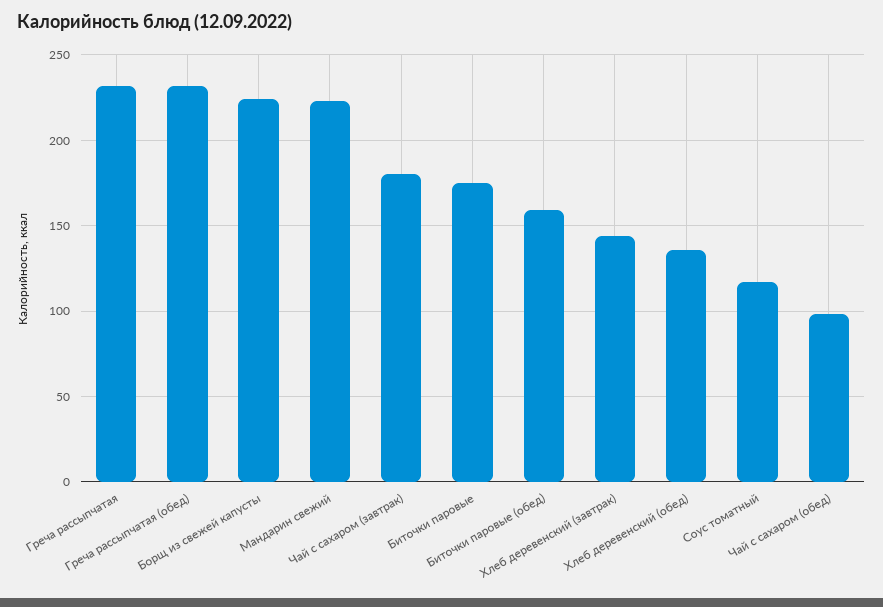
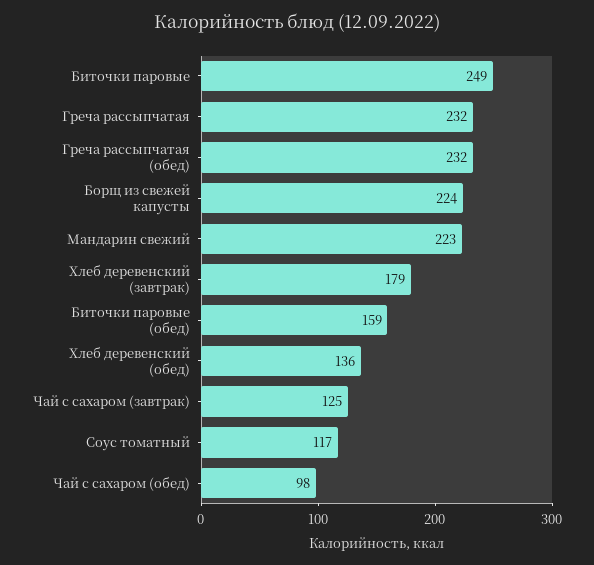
Чай с сахаром (завтрак): 180 -> 125
Биточки паровые: 175 -> 249
Хлеб деревенский (завтрак): 145 -> 179

